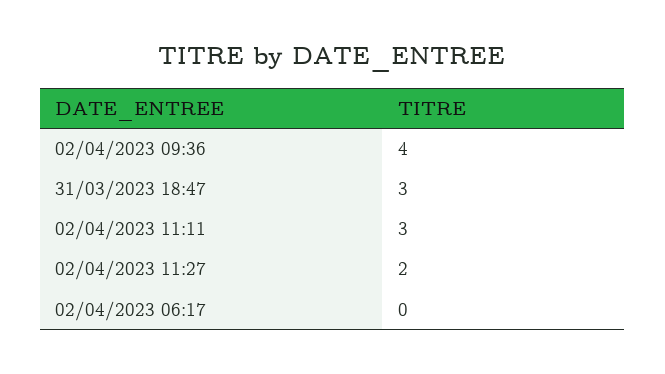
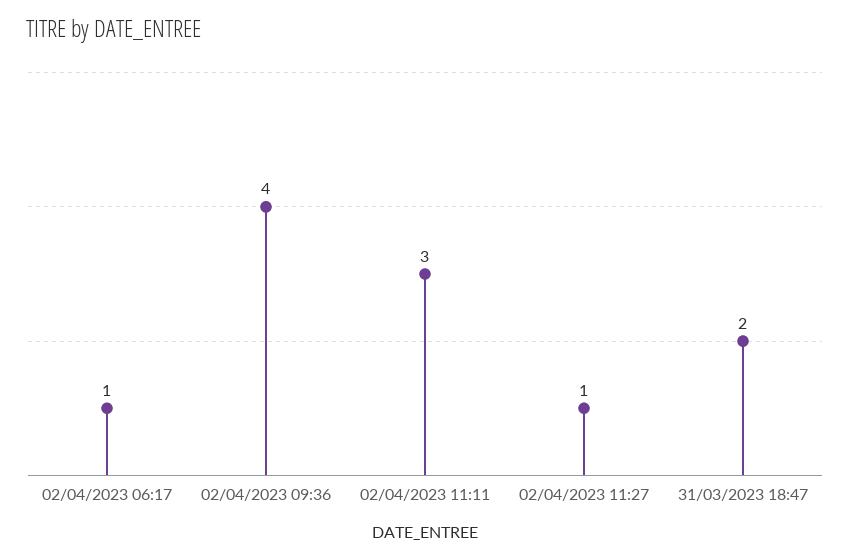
31/03/2023 18:47: 3 -> 2
02/04/2023 11:27: 2 -> 1
02/04/2023 06:17: 0 -> 1

